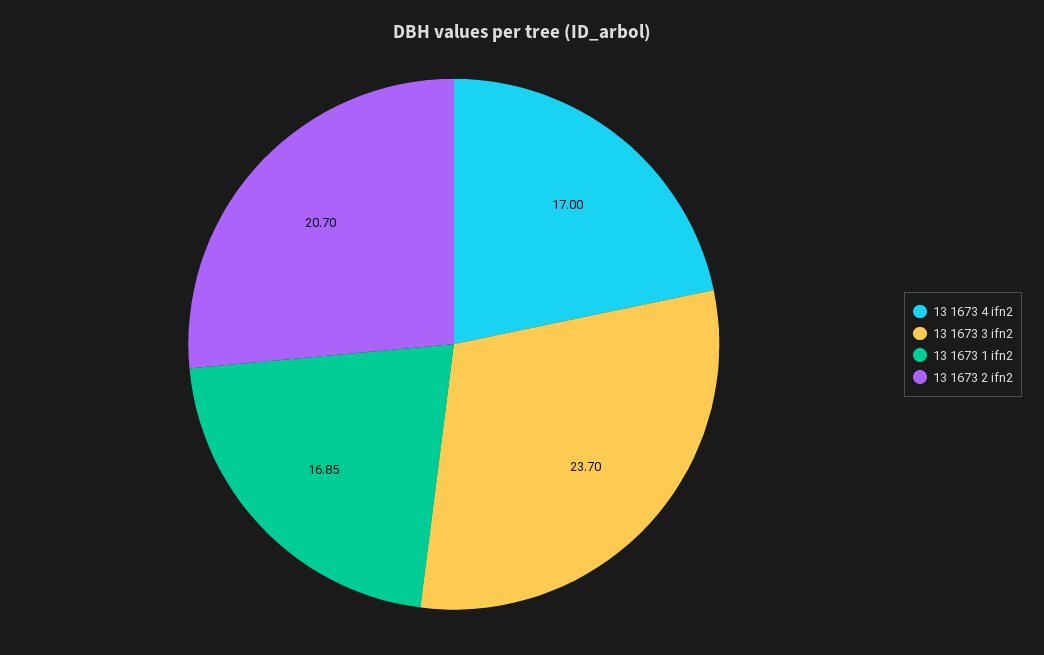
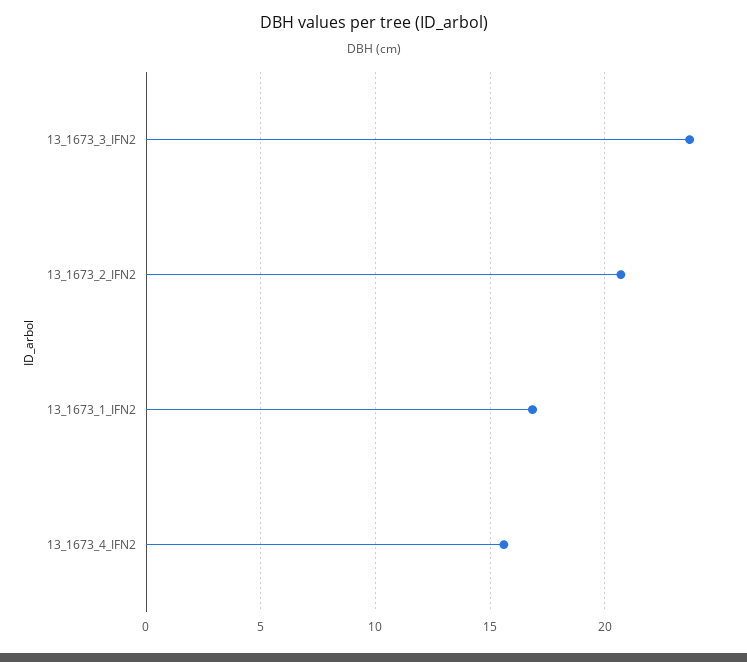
13 1673 4 ifn2: 17 -> 15.5

